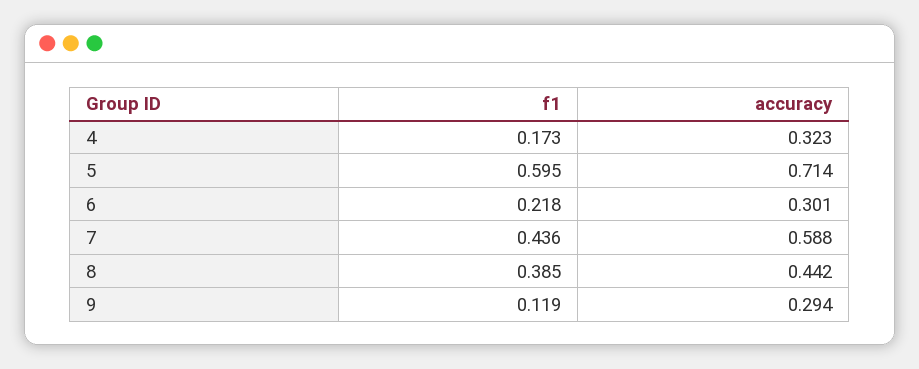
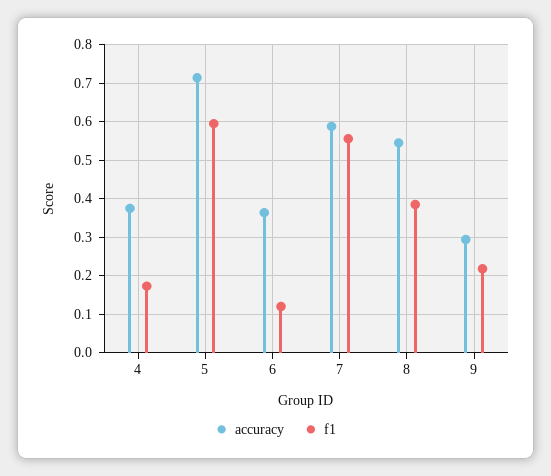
accuracy, 4: 0.323 -> 0.38
f1, 6: 0.218 -> 0.12
accuracy, 6: 0.301 -> 0.36
f1, 7: 0.436 -> 0.56
accuracy, 8: 0.442 -> 0.54
f1, 9: 0.119 -> 0.22

